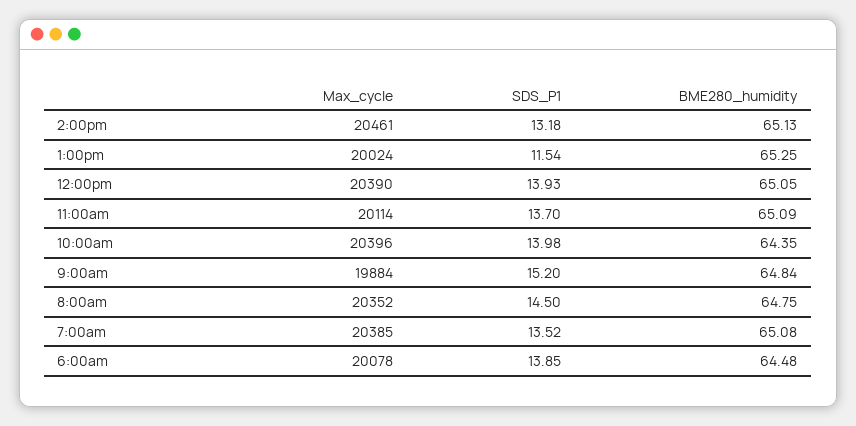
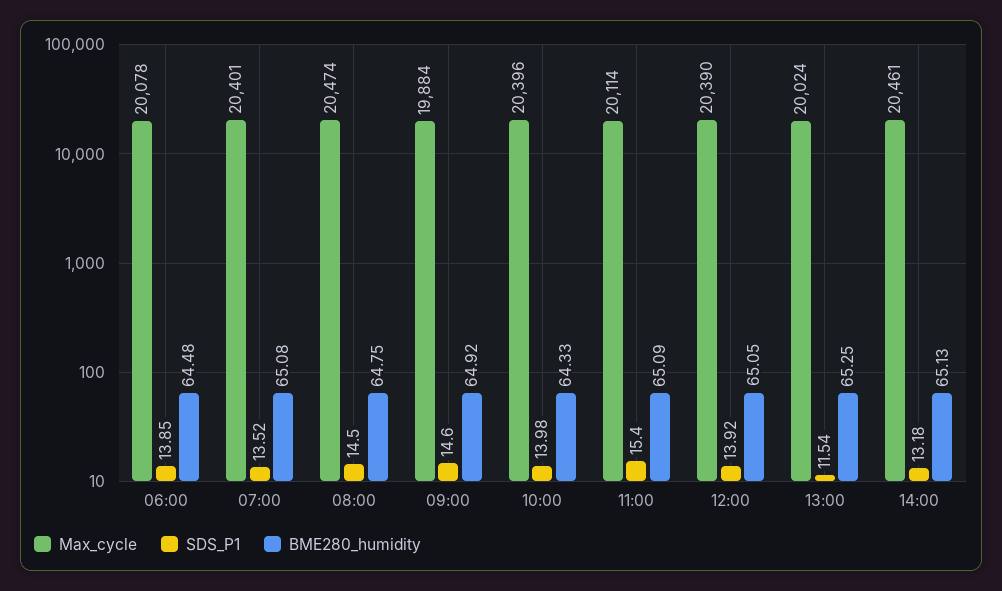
SDS_P1, 12:00pm: 13.93 -> 13.92
SDS_P1, 11:00am: 13.7 -> 15.4
BME280_humidity, 10:00am: 64.35 -> 64.33
SDS_P1, 9:00am: 15.2 -> 14.6
BME280_humidity, 9:00am: 64.84 -> 64.92
Max_cycle, 8:00am: 20352 -> 20474
Max_cycle, 7:00am: 20385 -> 20401

